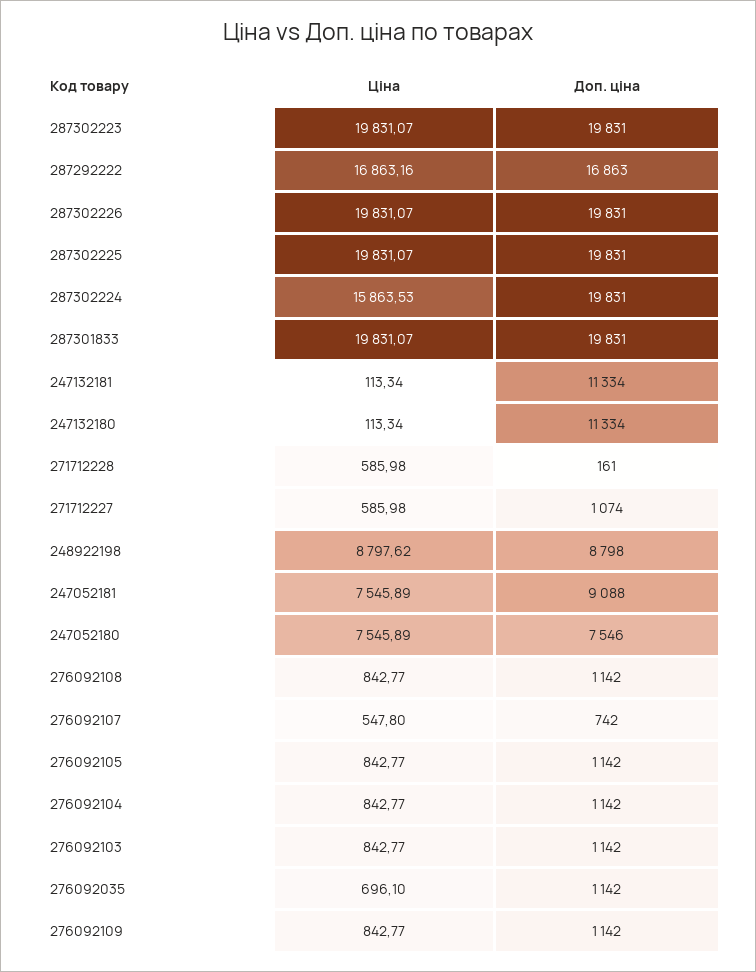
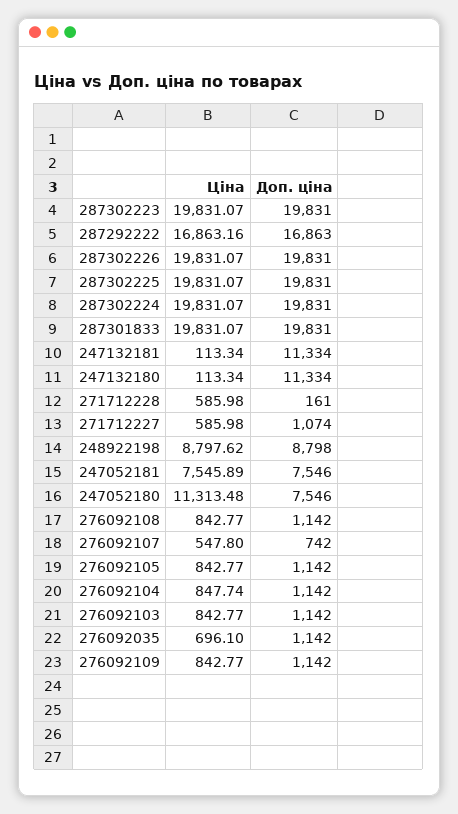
Ціна, 287302224: 15863.53 -> 19831.07
Доп. ціна, 247052181: 9088 -> 7546
Ціна, 247052180: 7545.89 -> 11313.48
Ціна, 276092104: 842.77 -> 847.74

